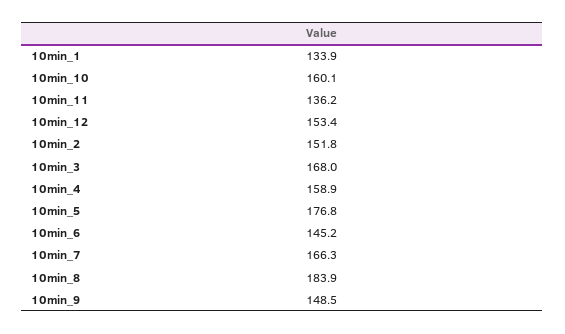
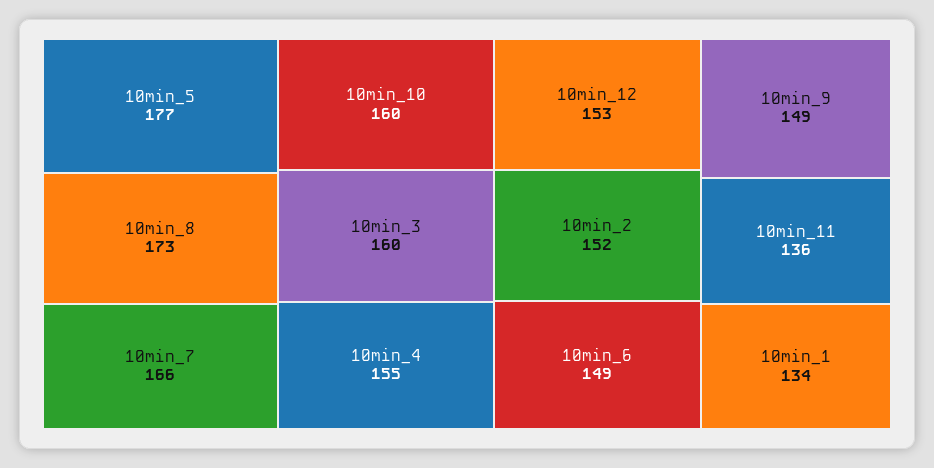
10min_3: 168 -> 160
10min_4: 158.9 -> 155
10min_6: 145.2 -> 149
10min_8: 183.9 -> 173

